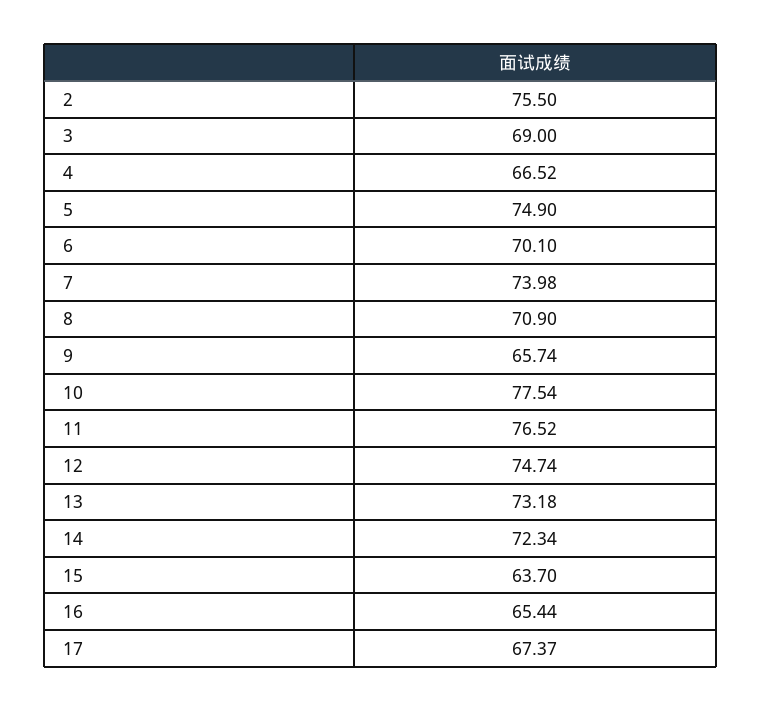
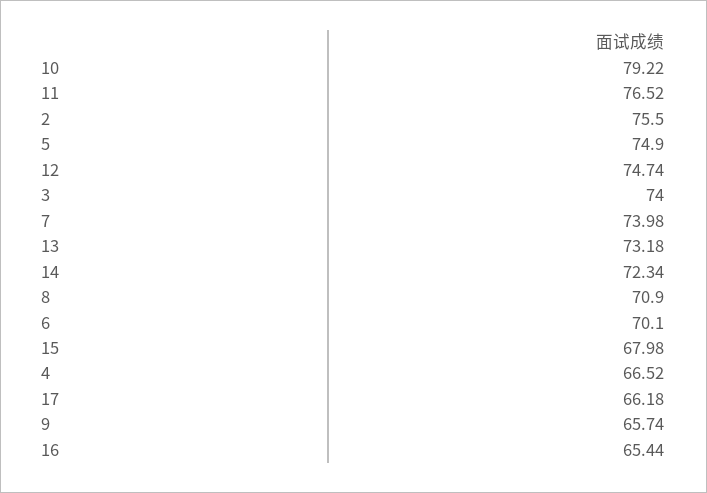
3: 69 -> 74
10: 77.54 -> 79.22
15: 63.7 -> 67.98
17: 67.37 -> 66.18

